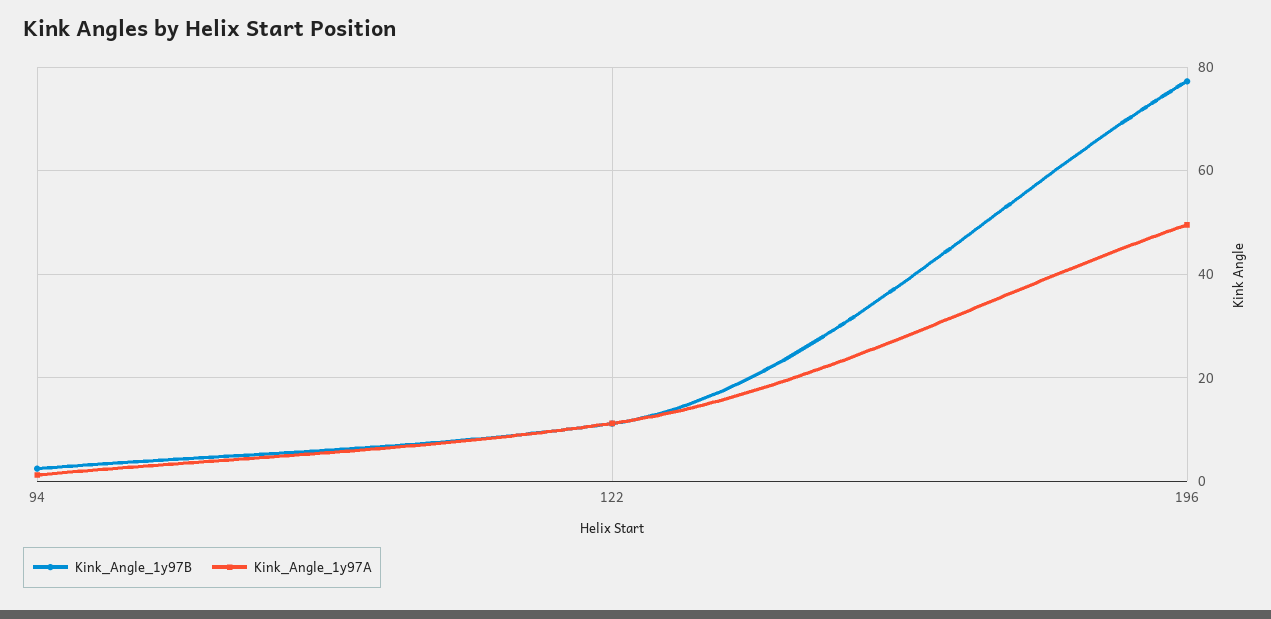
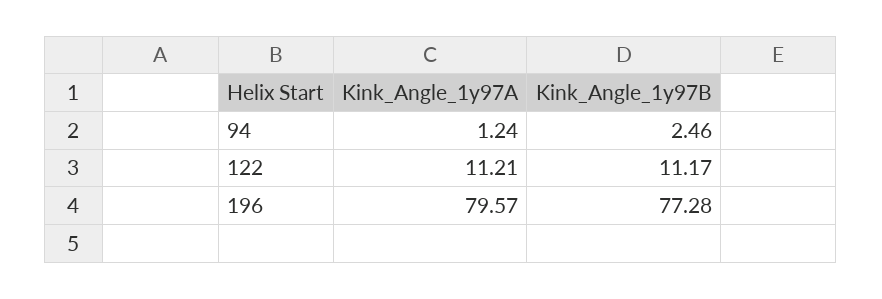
Kink_Angle_1y97A, 196: 50 -> 79.57

